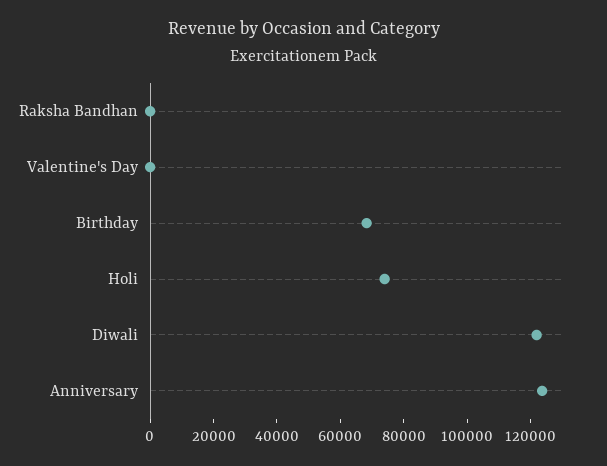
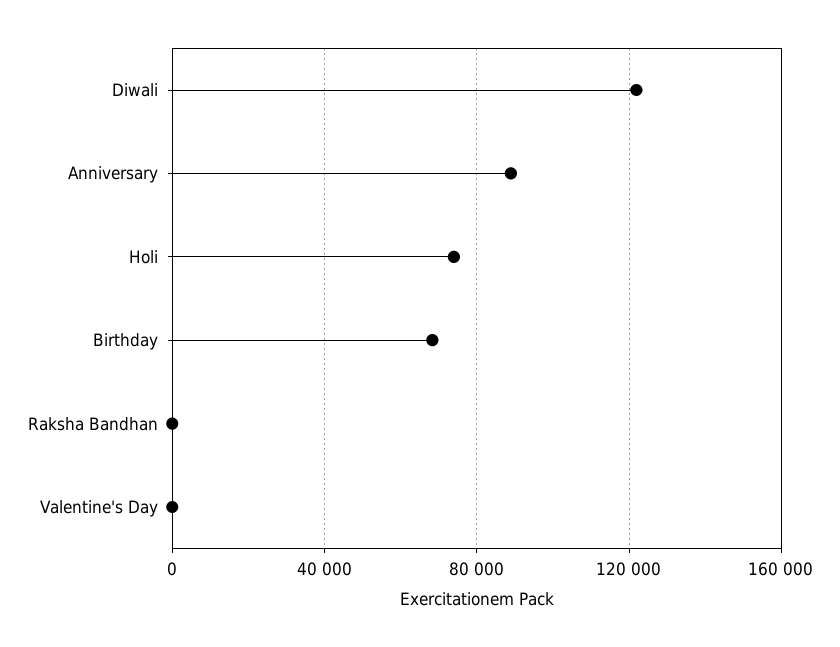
Anniversary: 125000 -> 90000

